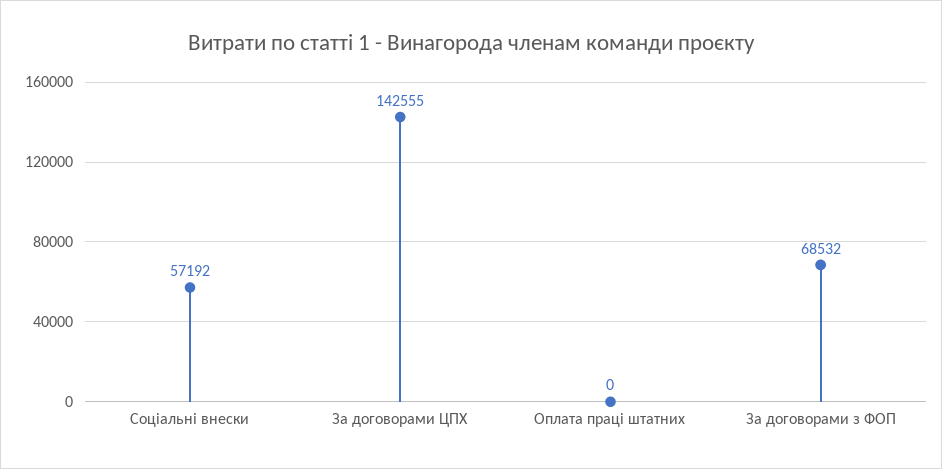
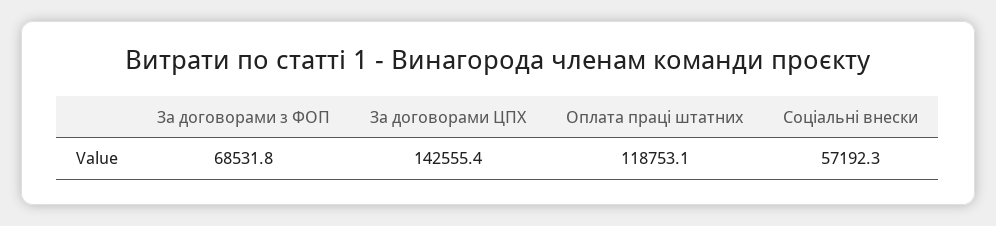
Оплата праці штатних: 0 -> 118753.1

